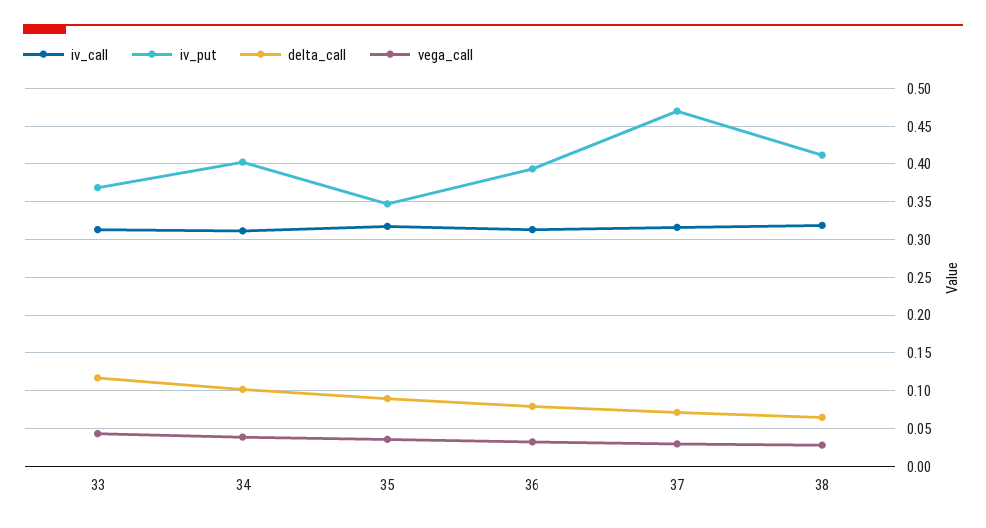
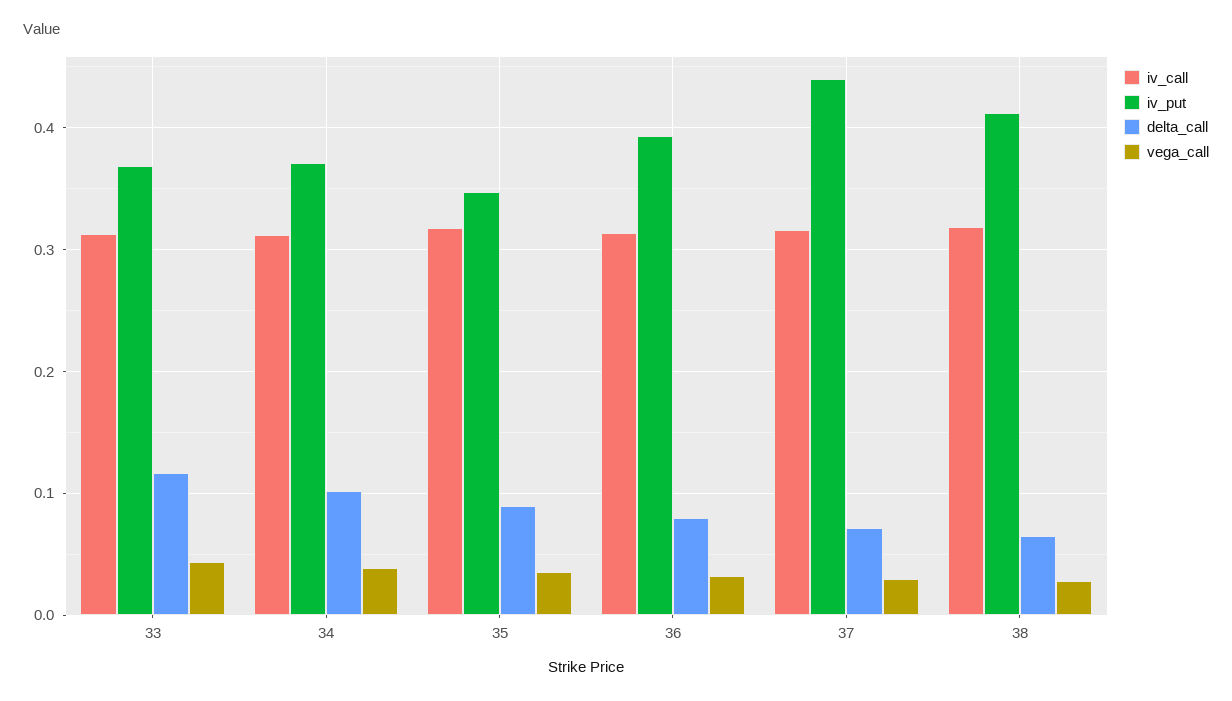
iv_put, 34: 0.4 -> 0.37
iv_put, 37: 0.47 -> 0.44

